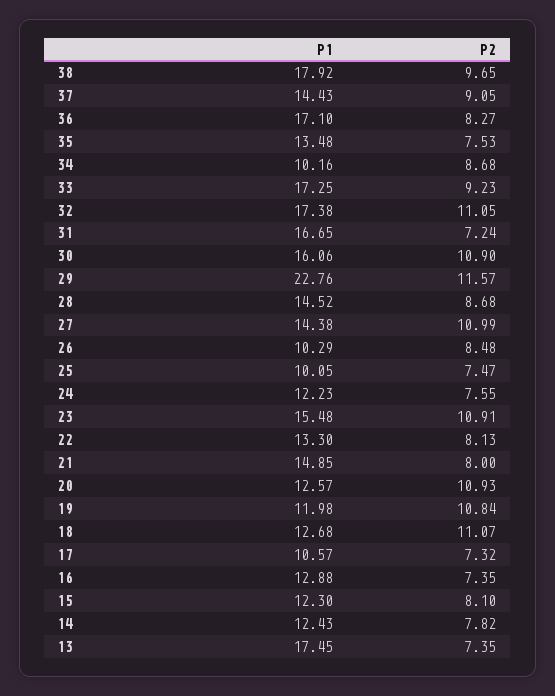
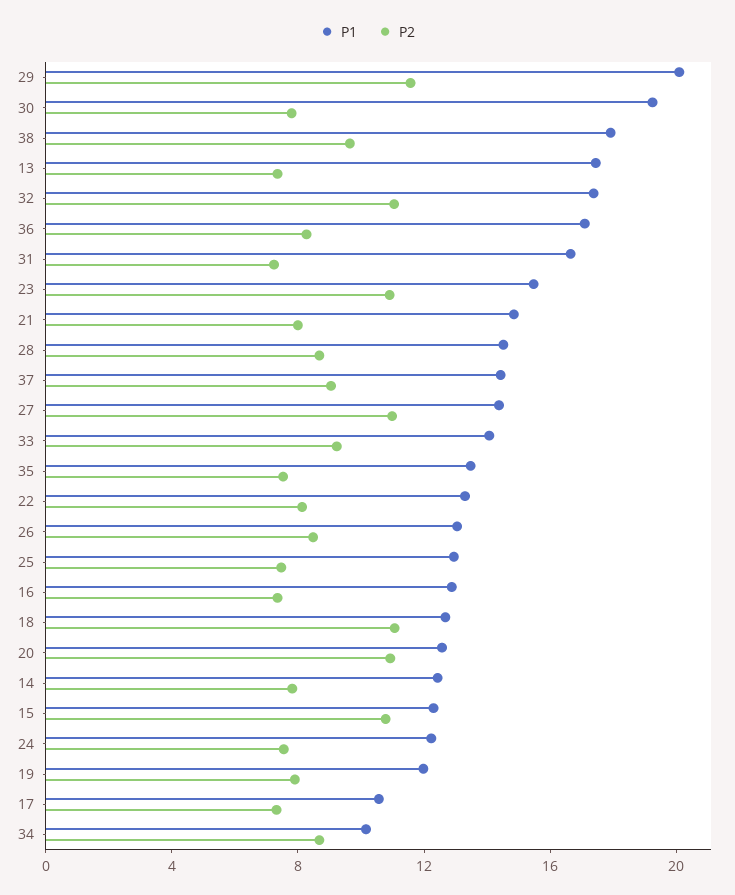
P1, 33: 17.25 -> 14
P1, 30: 16.06 -> 19
P2, 30: 10.9 -> 8
P1, 29: 22.76 -> 20
P1, 26: 10.29 -> 13
P1, 25: 10.05 -> 13
P2, 19: 10.84 -> 8
P2, 15: 8.1 -> 11

